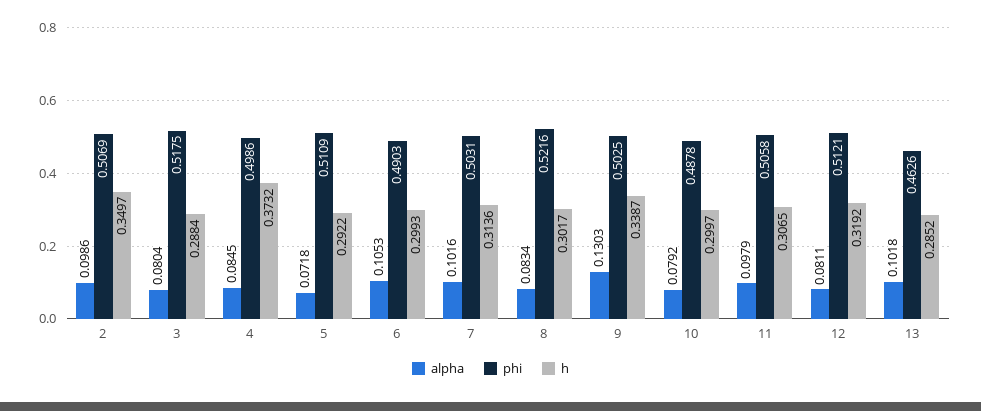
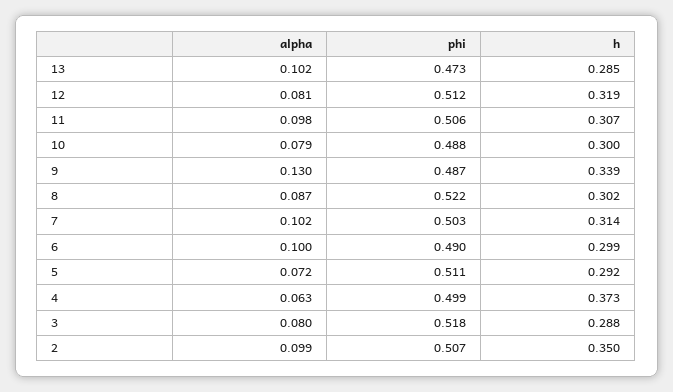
alpha, 4: 0.0845 -> 0.063
alpha, 6: 0.1053 -> 0.1
alpha, 8: 0.0834 -> 0.087
phi, 9: 0.5025 -> 0.487
phi, 13: 0.4626 -> 0.473

